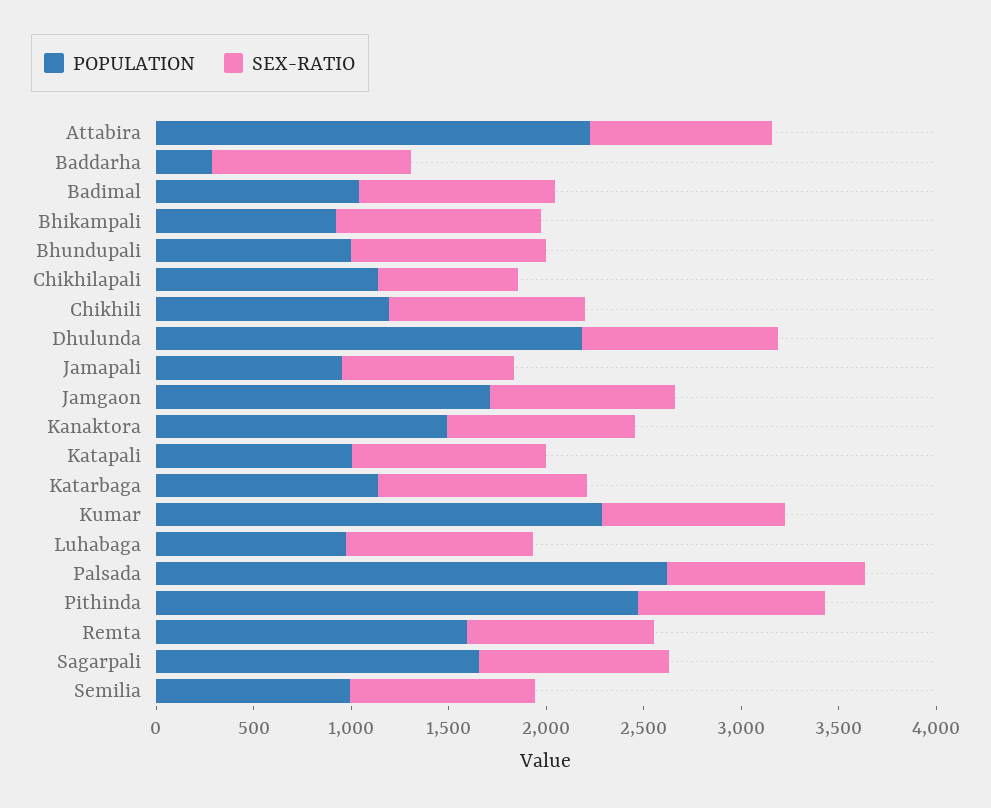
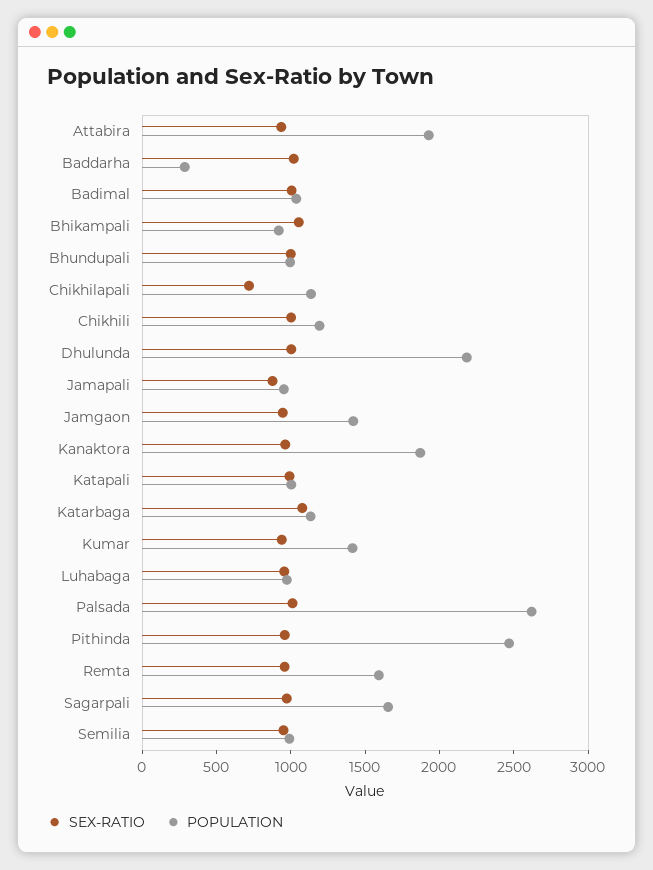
POPULATION, Attabira: 2200 -> 1900
POPULATION, Jamgaon: 1700 -> 1400
POPULATION, Kanaktora: 1500 -> 1900
POPULATION, Kumar: 2300 -> 1400

